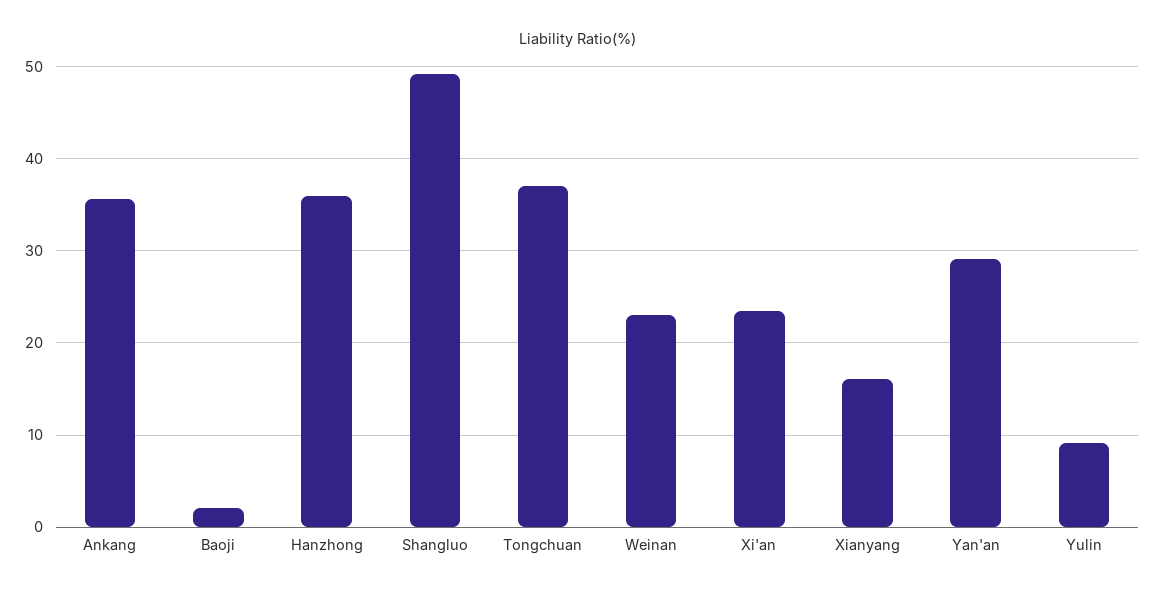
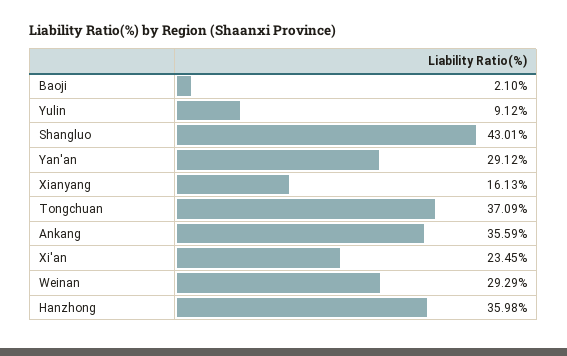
Shangluo: 49 -> 43.01
Weinan: 23 -> 29.29

